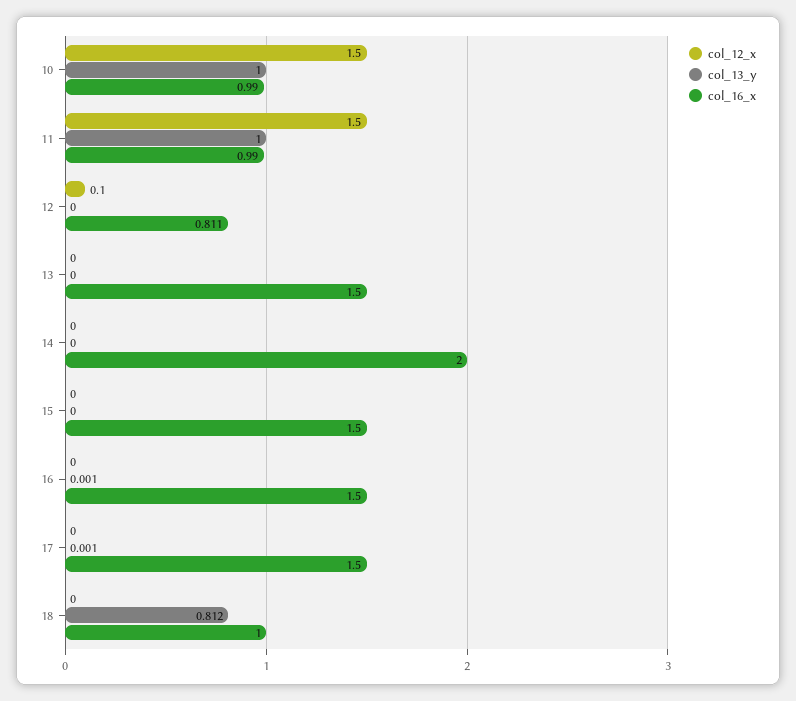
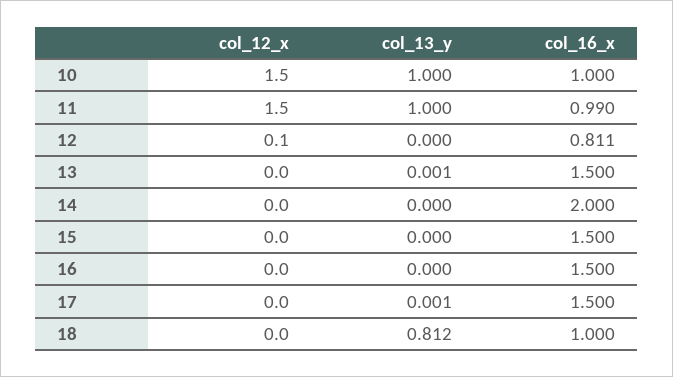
col_16_x, 10: 0.99 -> 1
col_13_y, 13: 0 -> 0.001
col_13_y, 16: 0.001 -> 0

